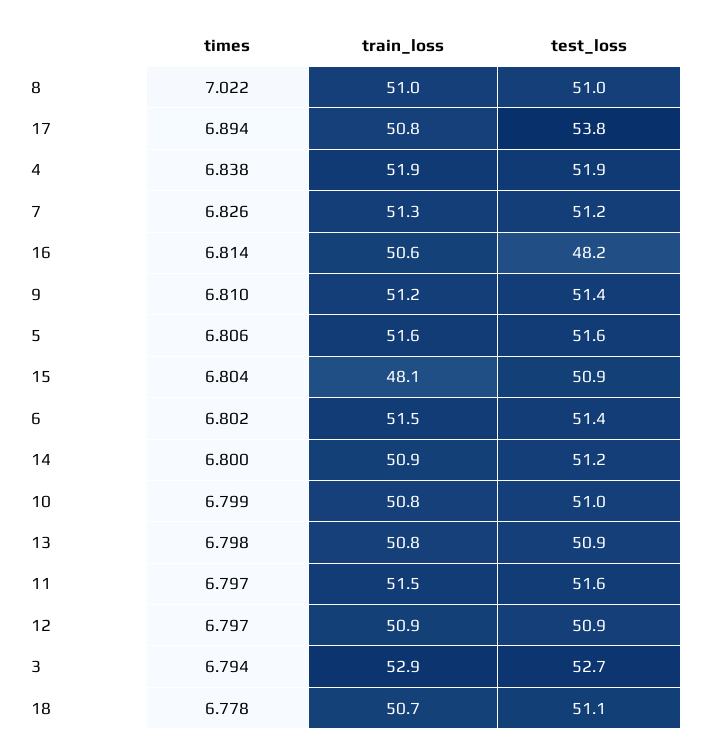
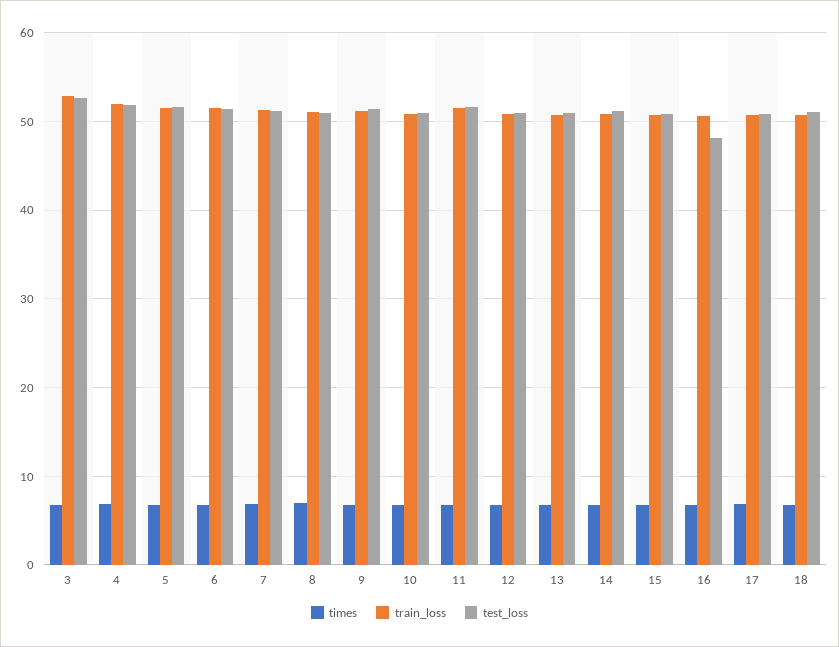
test_loss, 17: 53.8 -> 51
train_loss, 15: 48.1 -> 51

